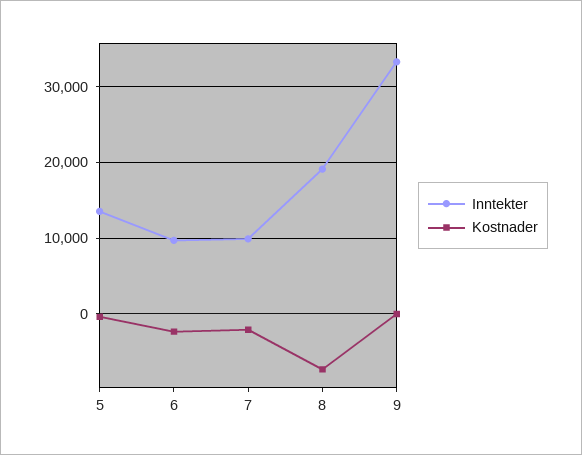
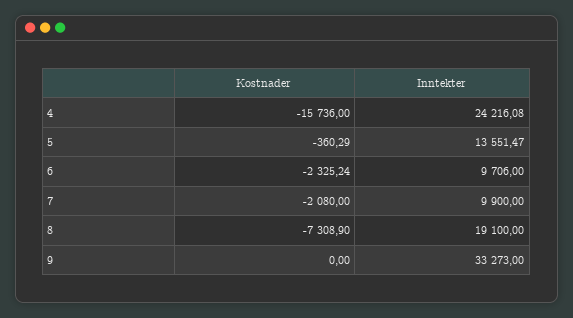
Kostnader, 4: none -> -15736
Inntekter, 4: none -> 24216.08

